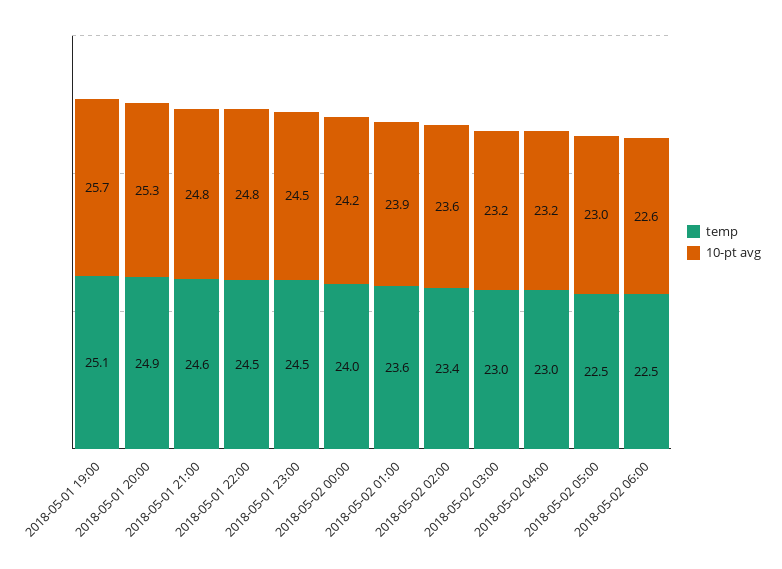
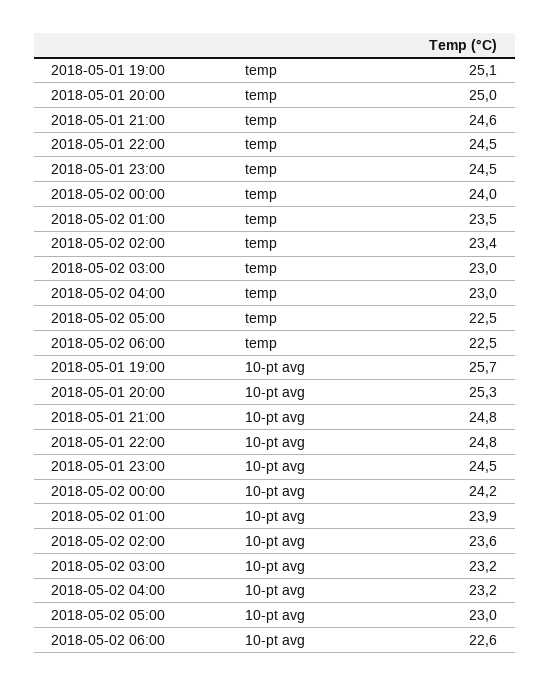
temp, 2018-05-01 20:00: 24.9 -> 25
temp, 2018-05-02 01:00: 23.6 -> 23.5

